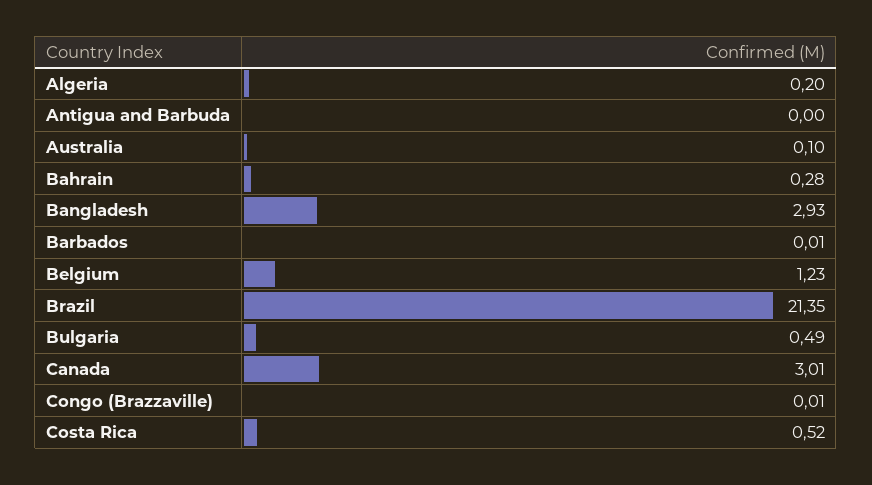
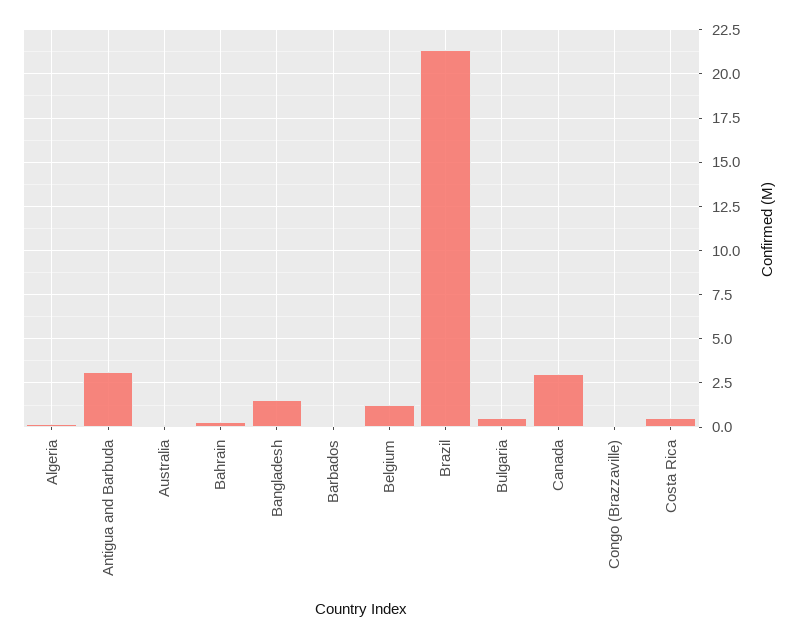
Antigua and Barbuda: 0 -> 3
Bangladesh: 2.93 -> 1.5

